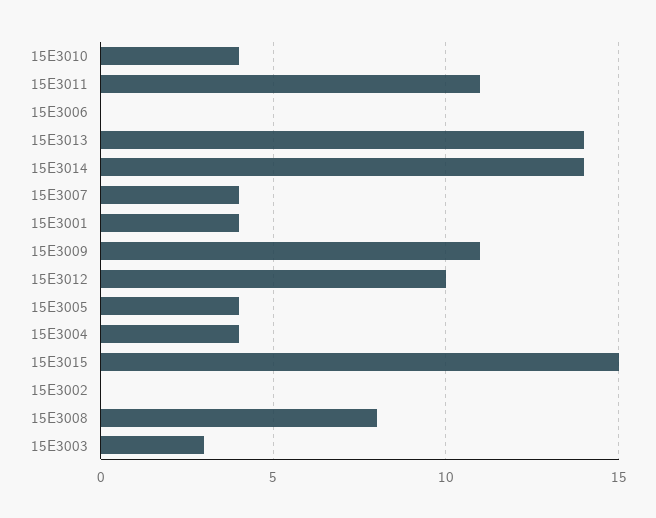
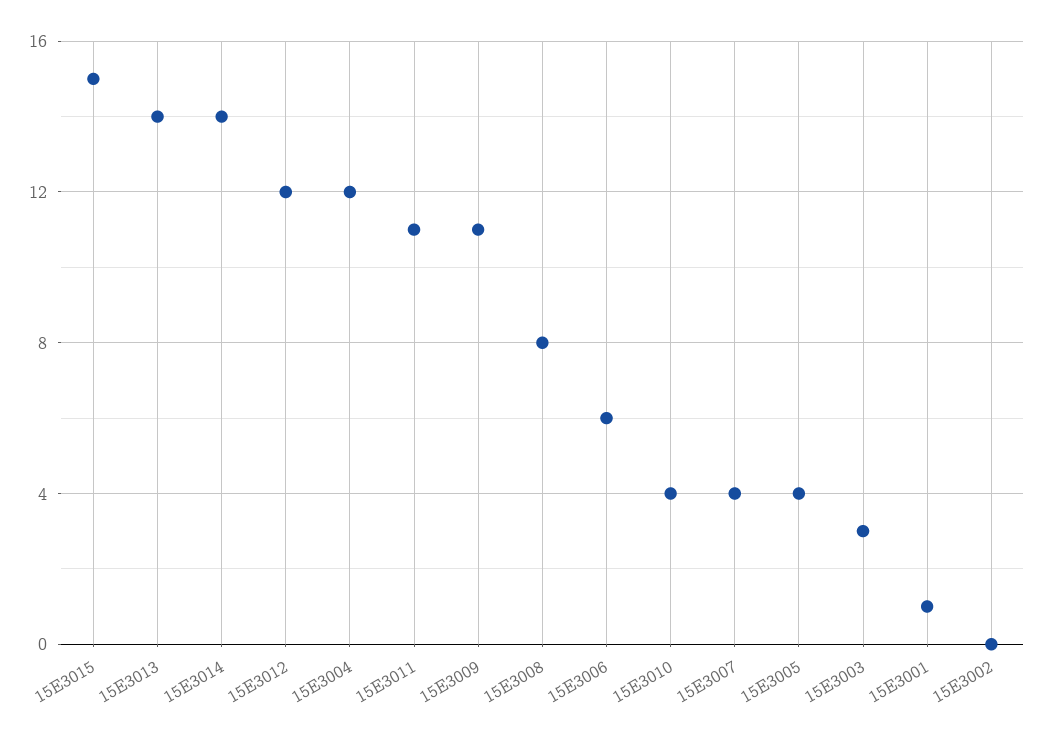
15E3006: 0 -> 6
15E3001: 4 -> 1
15E3012: 10 -> 12
15E3004: 4 -> 12

